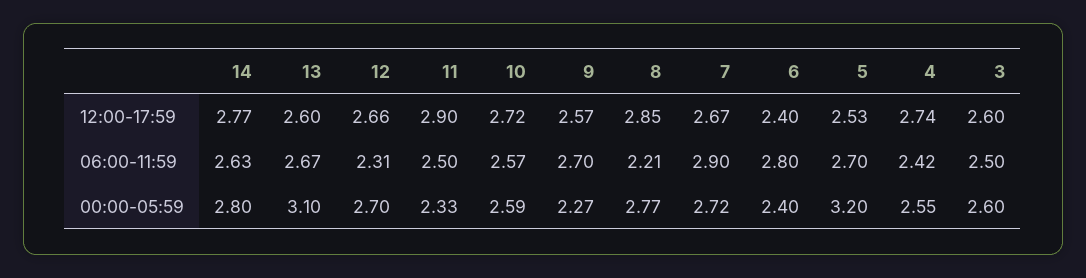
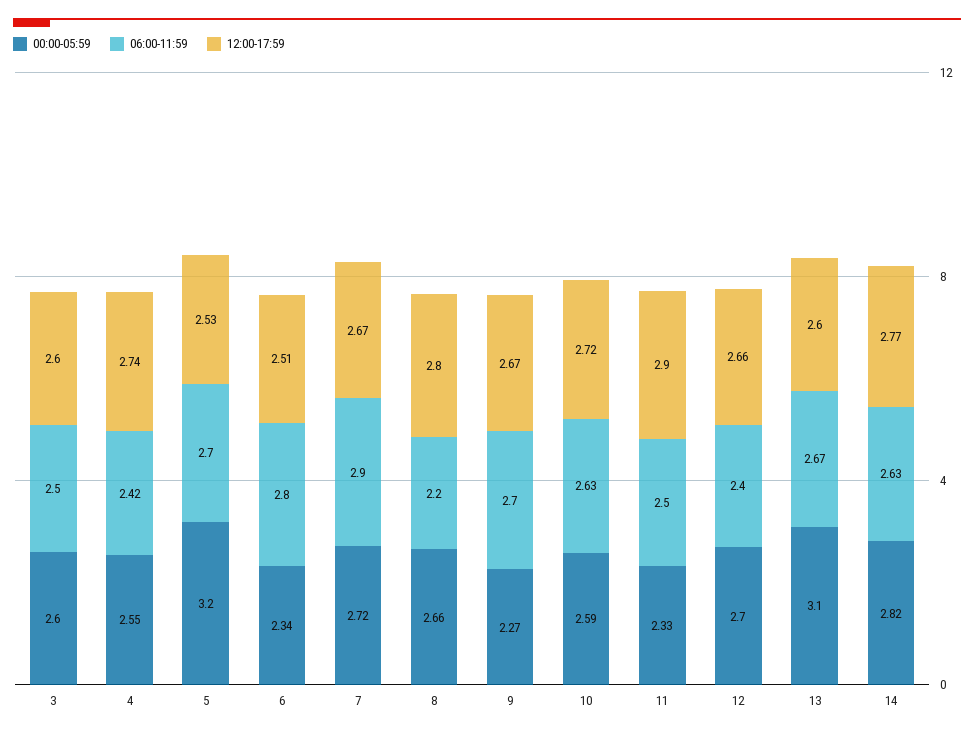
12:00-17:59, 9: 2.57 -> 2.67
12:00-17:59, 8: 2.85 -> 2.8
12:00-17:59, 6: 2.4 -> 2.51
06:00-11:59, 12: 2.31 -> 2.4
06:00-11:59, 10: 2.57 -> 2.63
06:00-11:59, 8: 2.21 -> 2.2
00:00-05:59, 14: 2.8 -> 2.82
00:00-05:59, 8: 2.77 -> 2.66
00:00-05:59, 6: 2.4 -> 2.34

